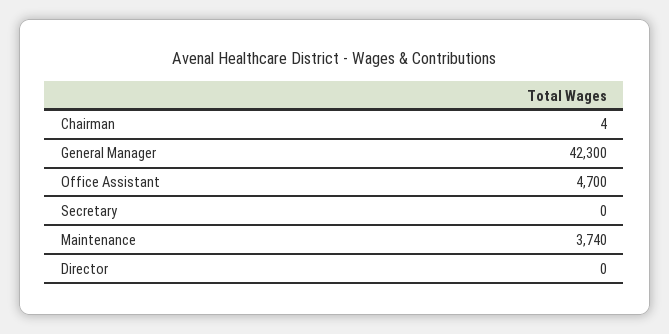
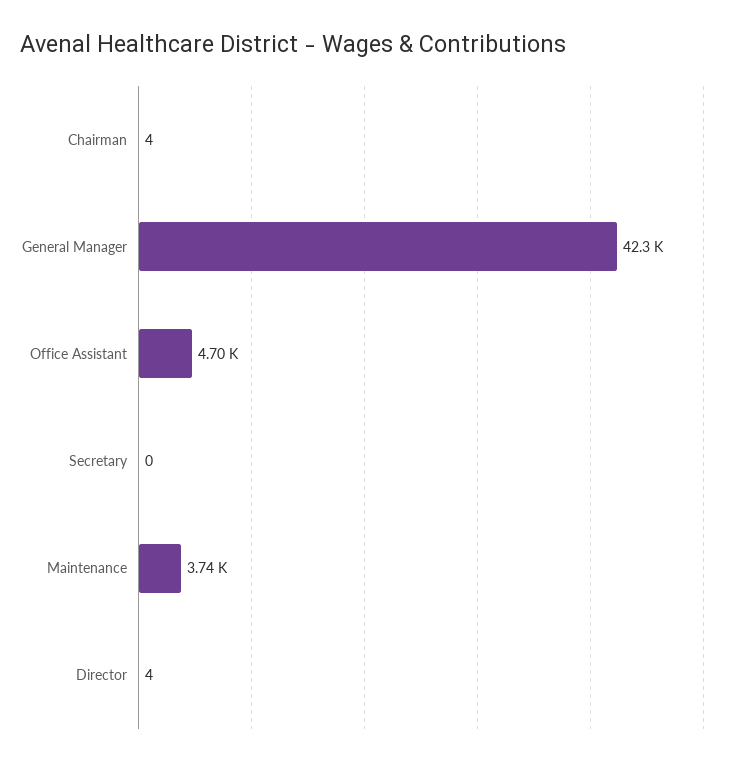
Director: 0 -> 4

